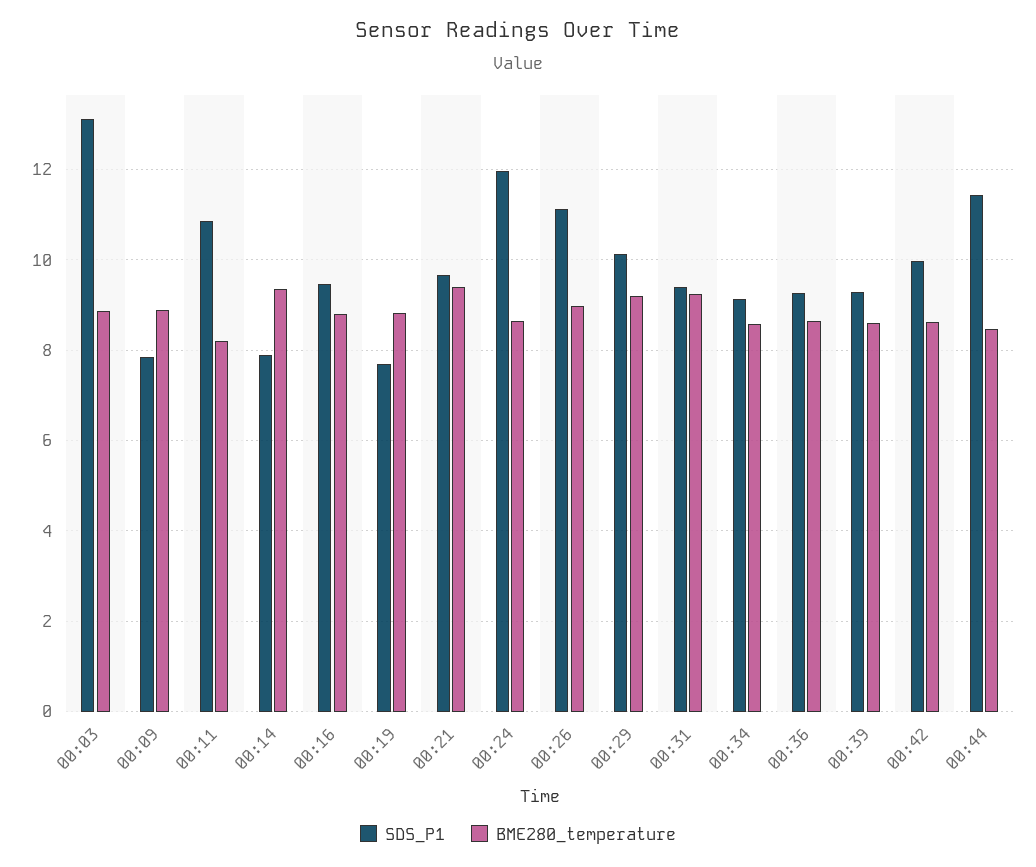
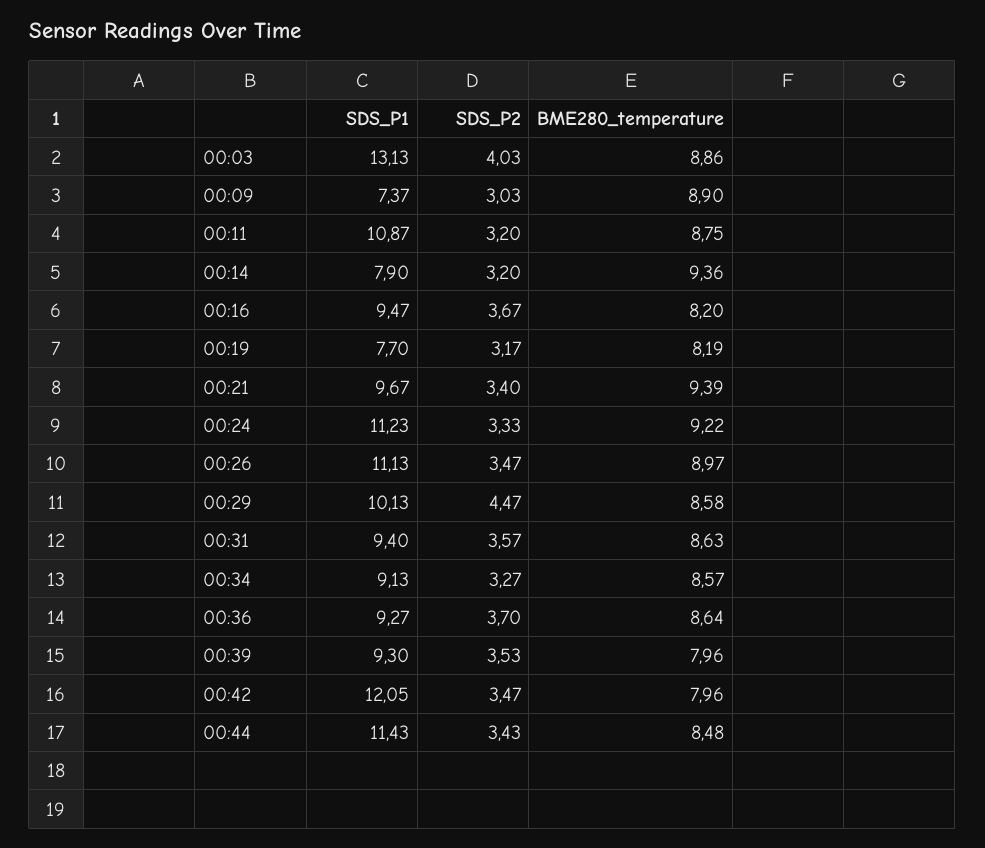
SDS_P1, 00:09: 7.8 -> 7.37
BME280_temperature, 00:11: 8.2 -> 8.75
BME280_temperature, 00:16: 8.8 -> 8.2
BME280_temperature, 00:19: 8.8 -> 8.19
SDS_P1, 00:24: 12 -> 11.23
BME280_temperature, 00:24: 8.6 -> 9.22
BME280_temperature, 00:29: 9.2 -> 8.58
BME280_temperature, 00:31: 9.2 -> 8.63
BME280_temperature, 00:39: 8.6 -> 7.96
SDS_P1, 00:42: 10 -> 12.05
BME280_temperature, 00:42: 8.6 -> 7.96
SDS_P2, 00:03: none -> 4.03
SDS_P2, 00:09: none -> 3.03
SDS_P2, 00:11: none -> 3.2
SDS_P2, 00:14: none -> 3.2
SDS_P2, 00:16: none -> 3.67
SDS_P2, 00:19: none -> 3.17
SDS_P2, 00:21: none -> 3.4
SDS_P2, 00:24: none -> 3.33
SDS_P2, 00:26: none -> 3.47
SDS_P2, 00:29: none -> 4.47
SDS_P2, 00:31: none -> 3.57
SDS_P2, 00:34: none -> 3.27
SDS_P2, 00:36: none -> 3.7
SDS_P2, 00:39: none -> 3.53
SDS_P2, 00:42: none -> 3.47
SDS_P2, 00:44: none -> 3.43

